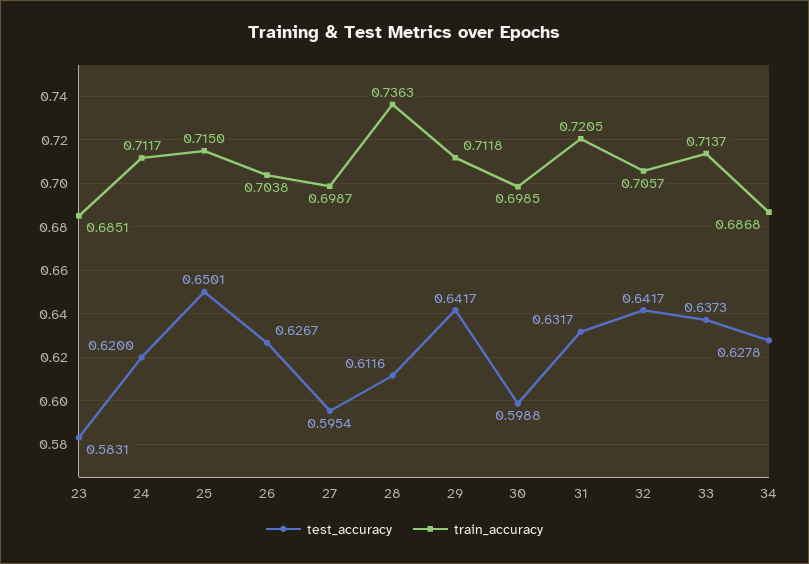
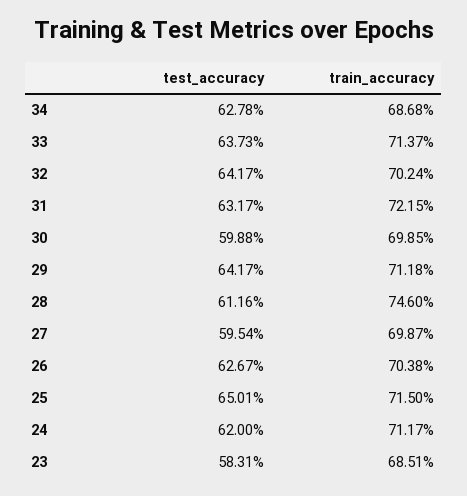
train_accuracy, 28: 0.7363 -> 0.746
train_accuracy, 31: 0.7205 -> 0.7215
train_accuracy, 32: 0.7057 -> 0.7024

